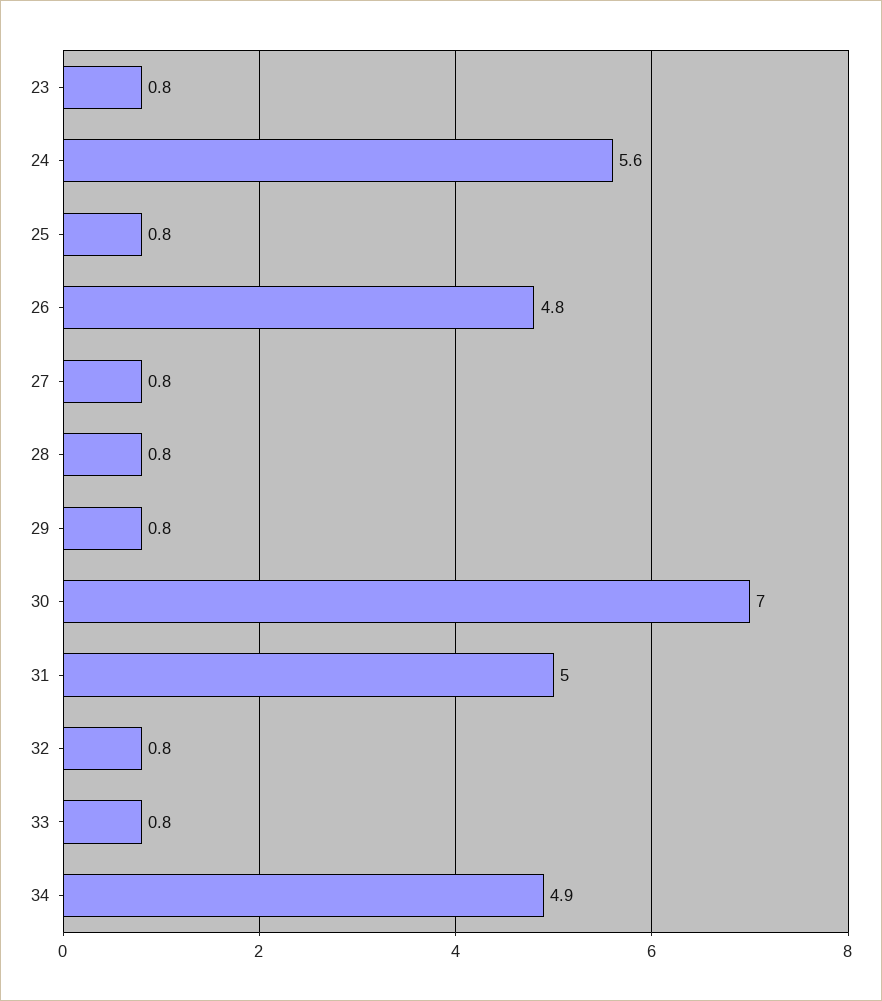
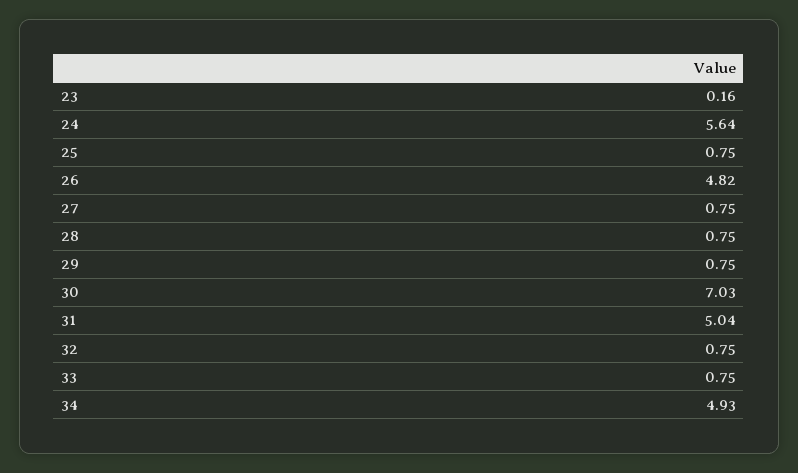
23: 0.8 -> 0.16

